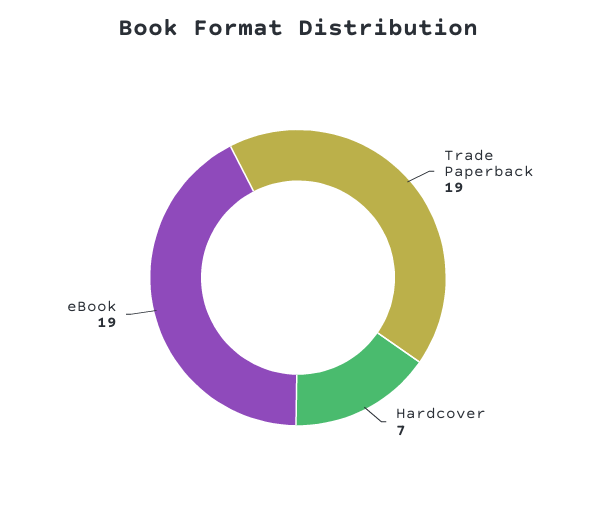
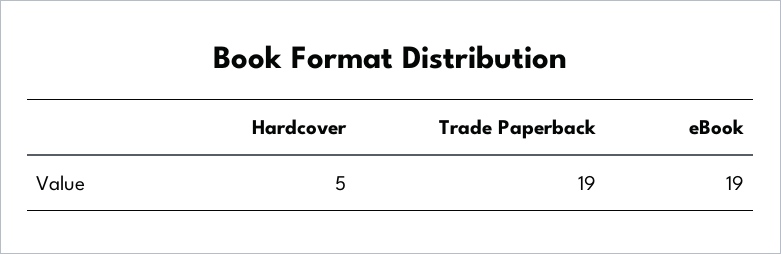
Hardcover: 7 -> 5

